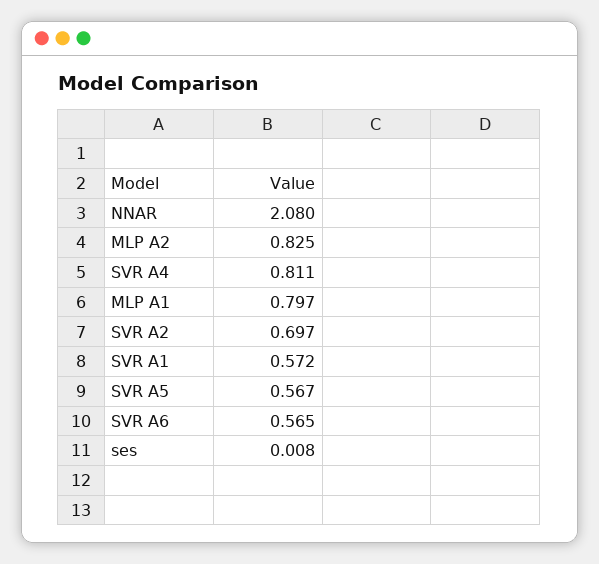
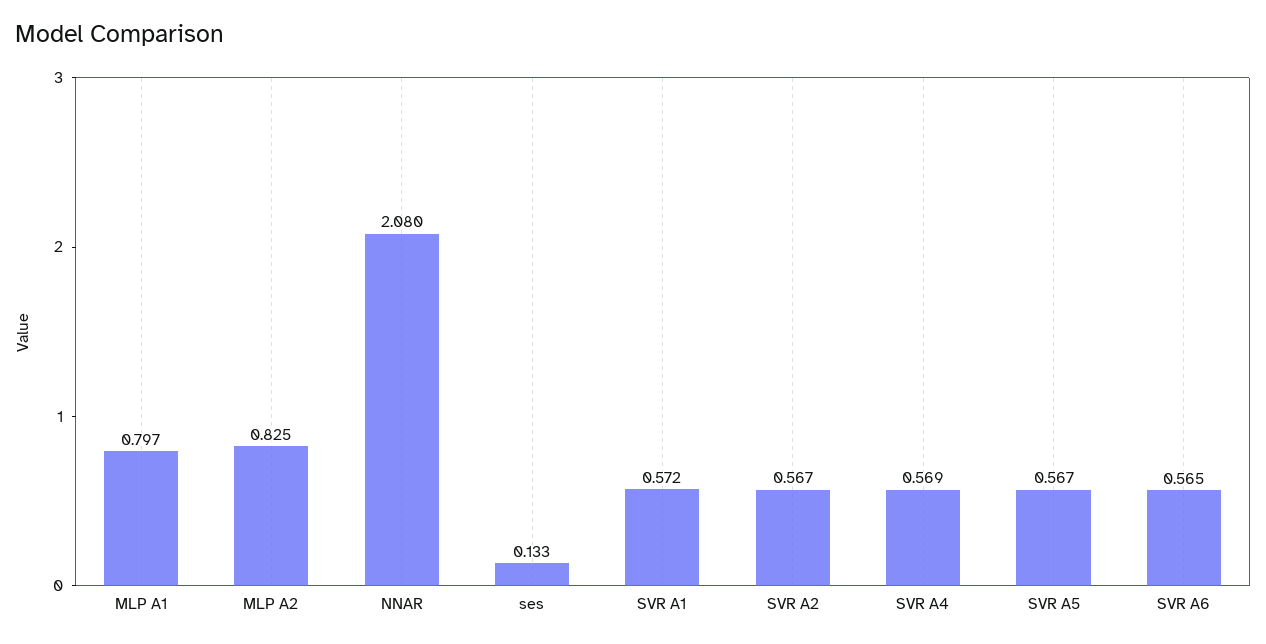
SVR A4: 0.811 -> 0.569
SVR A2: 0.697 -> 0.567
ses: 0.008 -> 0.133

